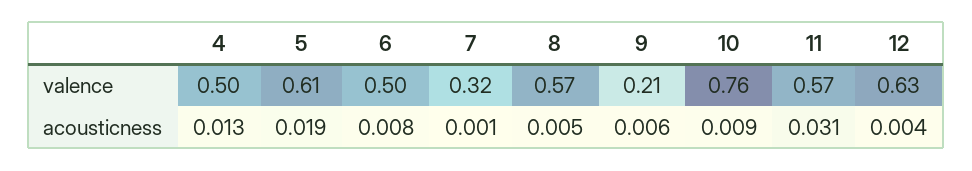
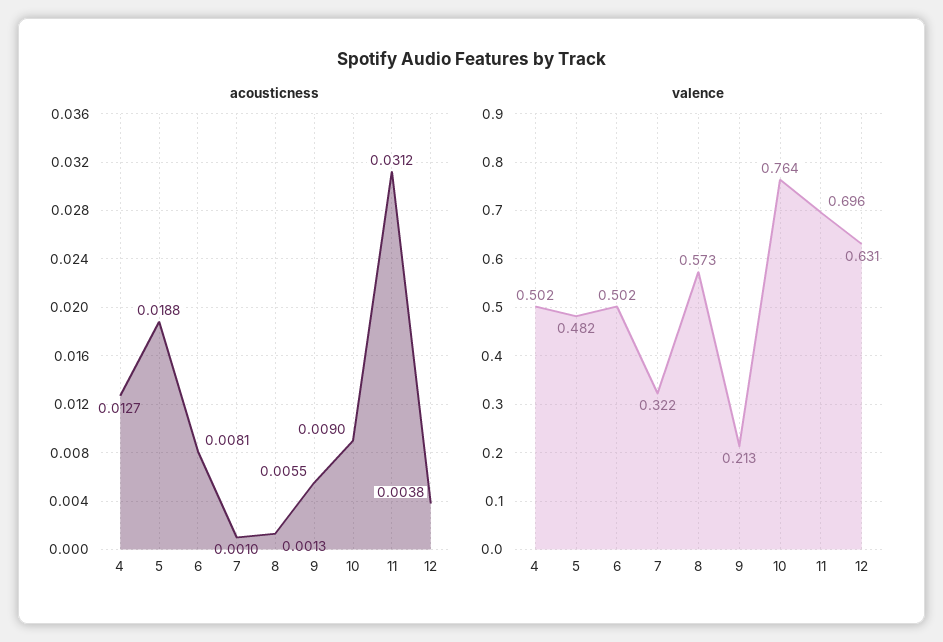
valence, 5: 0.61 -> 0.482
valence, 11: 0.57 -> 0.696
acousticness, 8: 0.005 -> 0.0013

